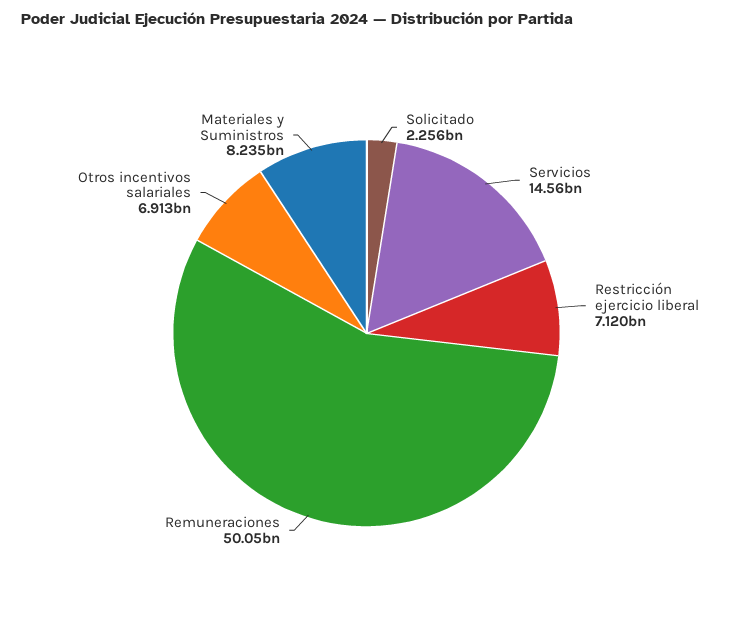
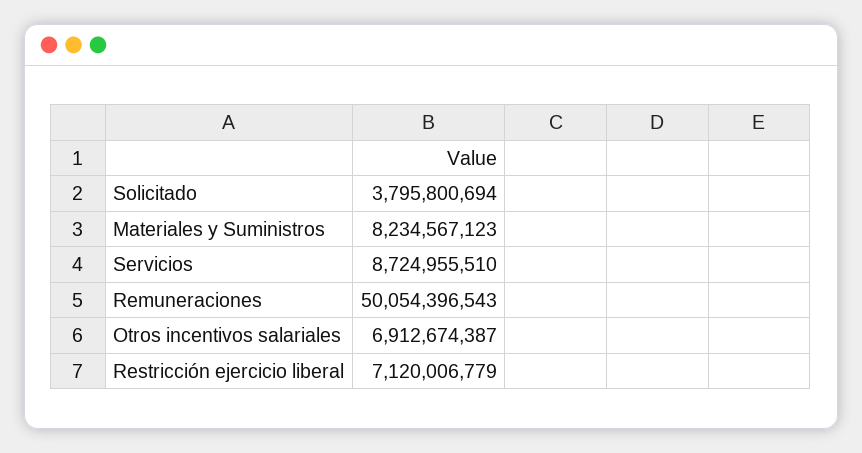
Solicitado: 2256000000 -> 3795800694
Servicios: 14560000000 -> 8724955510

